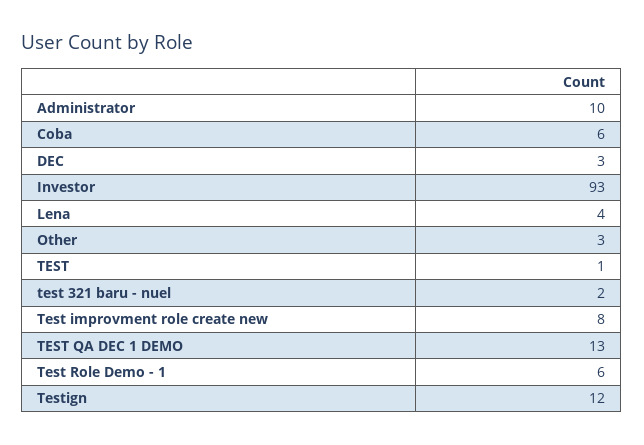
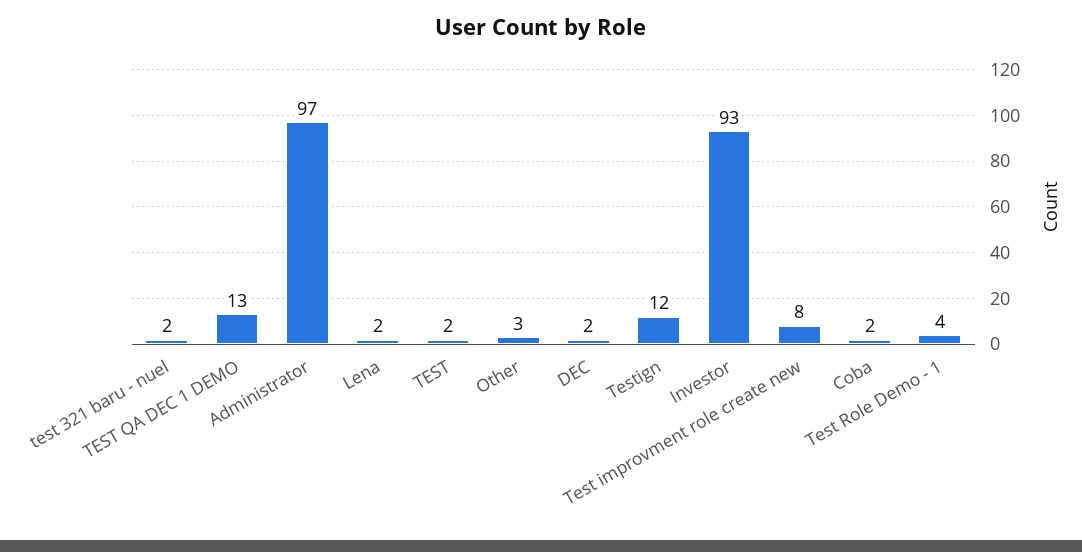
Administrator: 10 -> 97
Coba: 6 -> 2
DEC: 3 -> 2
Lena: 4 -> 2
TEST: 1 -> 2
Test Role Demo - 1: 6 -> 4

